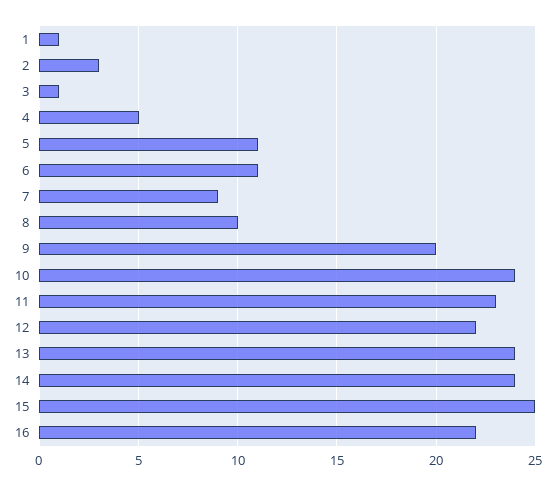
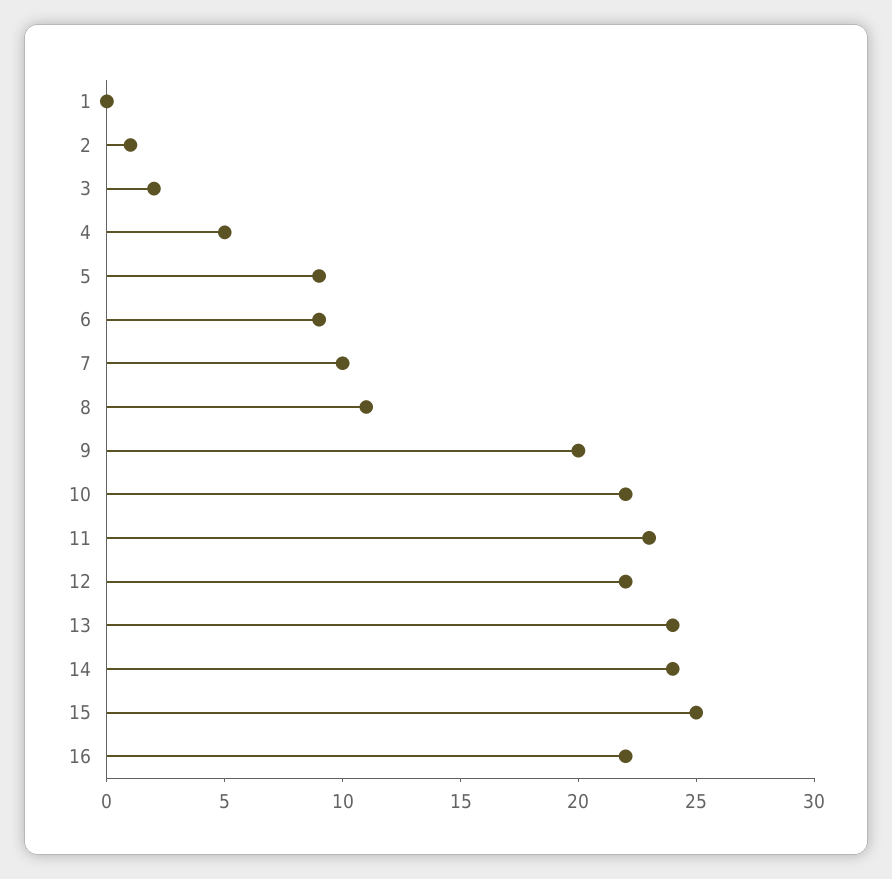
1: 1 -> 0
2: 3 -> 1
3: 1 -> 2
5: 11 -> 9
6: 11 -> 9
7: 9 -> 10
8: 10 -> 11
10: 24 -> 22

